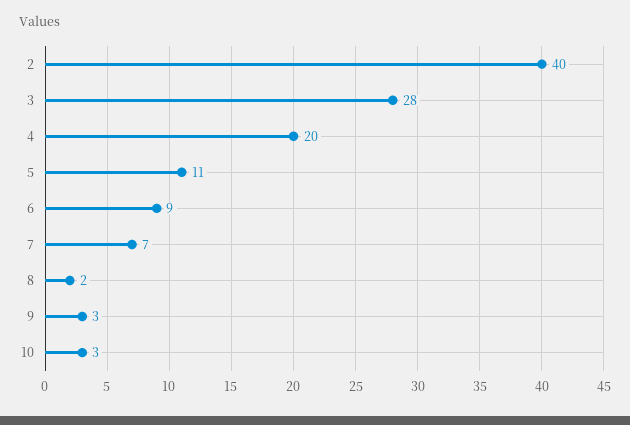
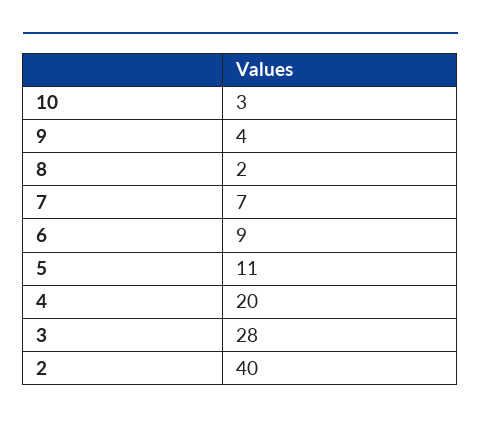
9: 3 -> 4

